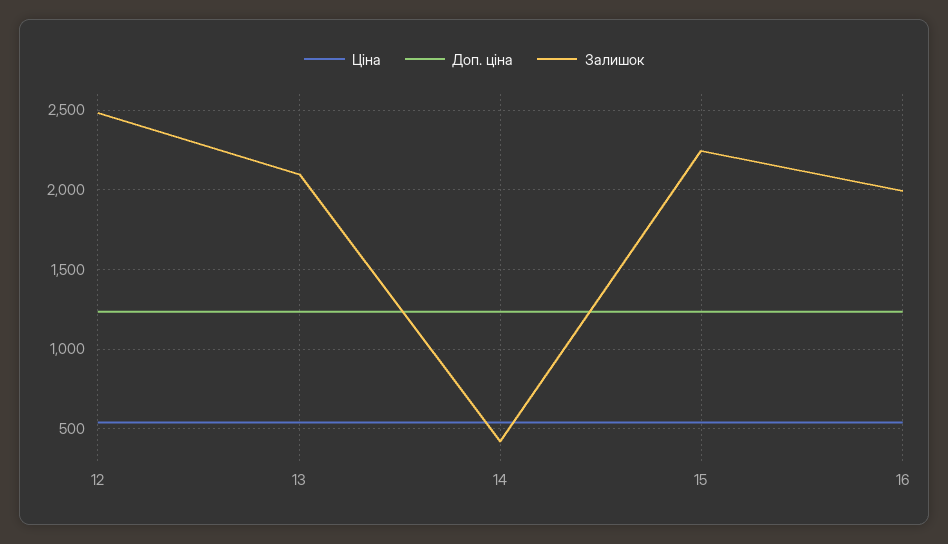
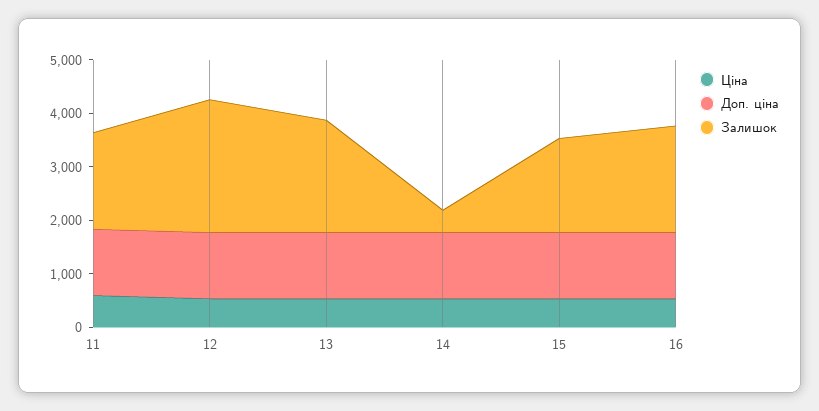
Залишок, 15: 2250 -> 1800
Ціна, 11: none -> 600
Доп. ціна, 11: none -> 1200
Залишок, 11: none -> 1800

